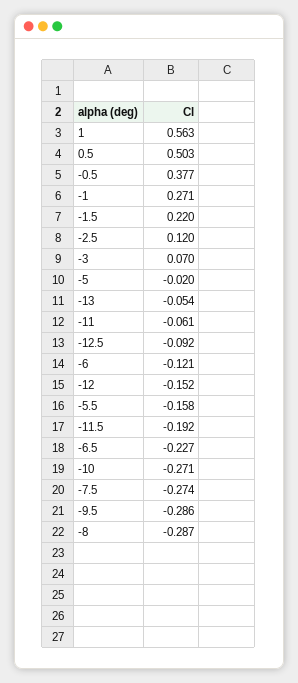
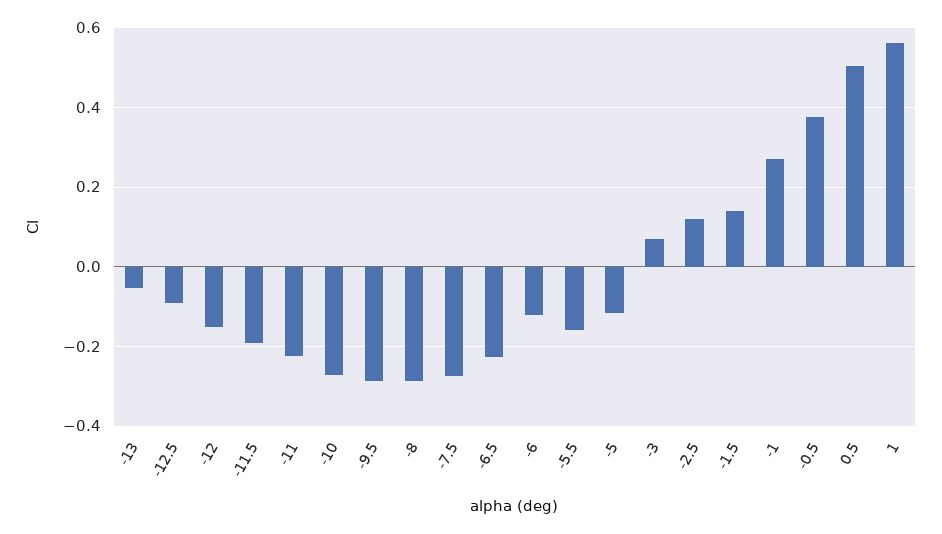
-1.5: 0.22 -> 0.14
-5: -0.02 -> -0.12
-11: -0.061 -> -0.22

